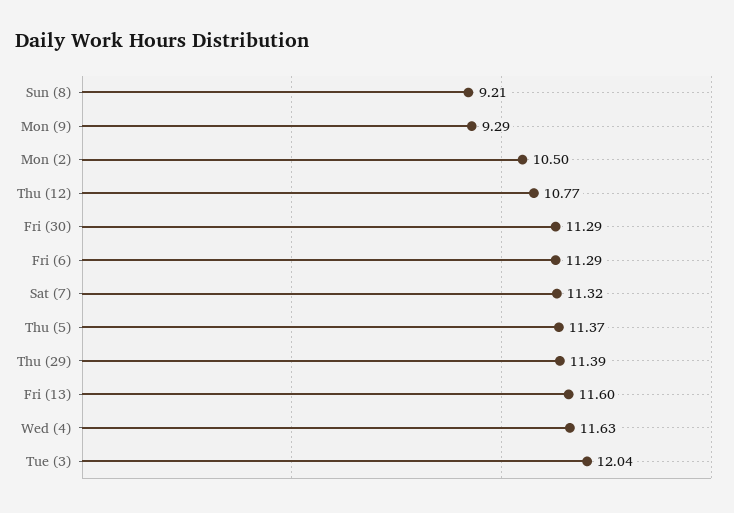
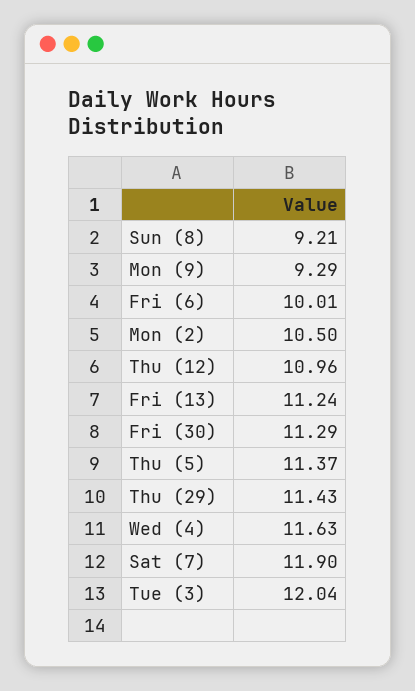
Thu (12): 10.77 -> 10.96
Fri (6): 11.29 -> 10.01
Sat (7): 11.32 -> 11.9
Thu (29): 11.39 -> 11.43
Fri (13): 11.6 -> 11.24

